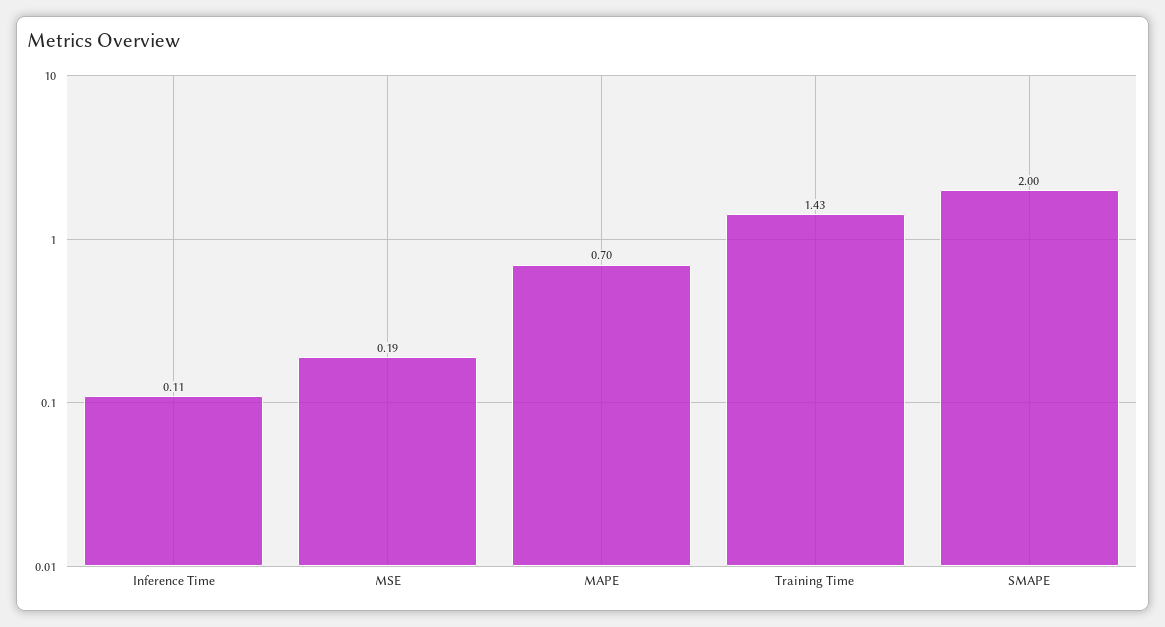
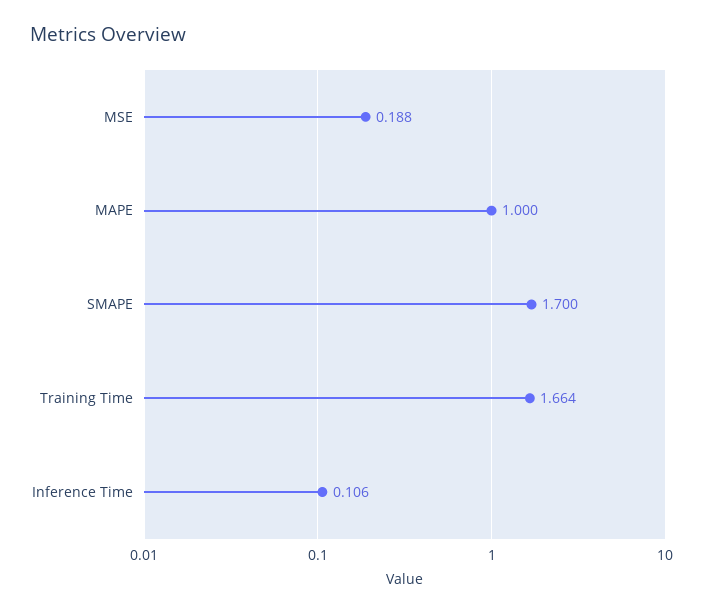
MAPE: 0.7 -> 1
Training Time: 1.43 -> 1.664
SMAPE: 2 -> 1.7

